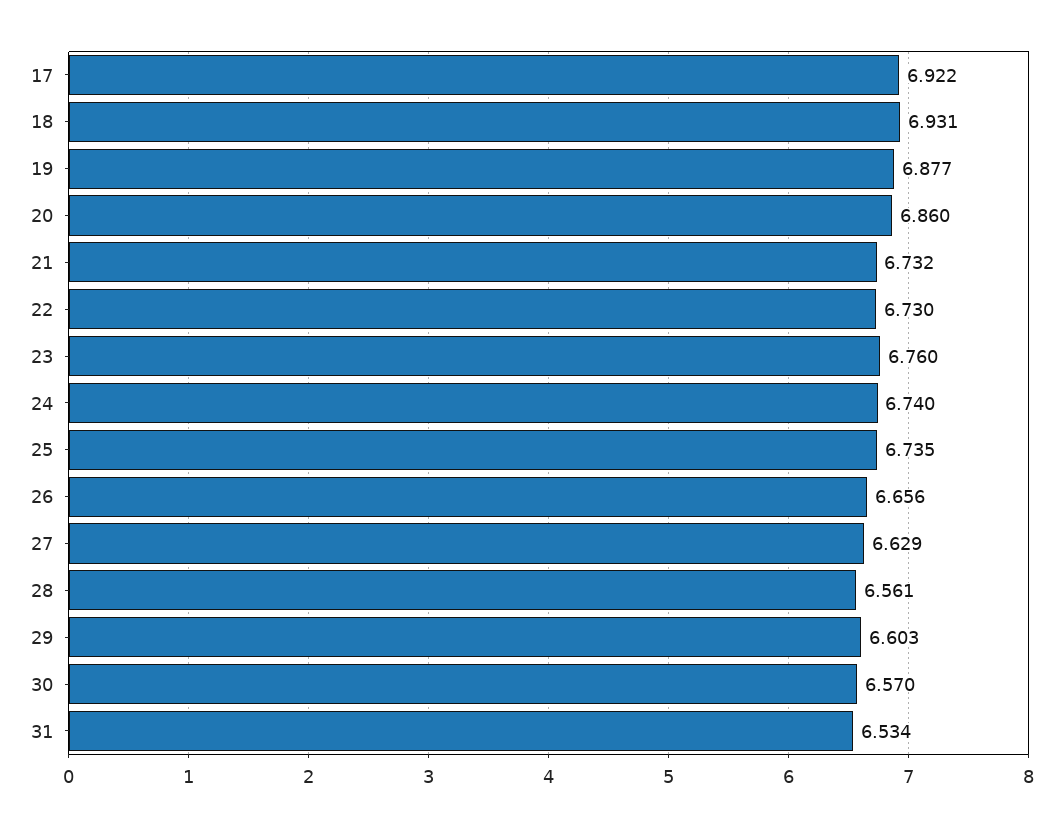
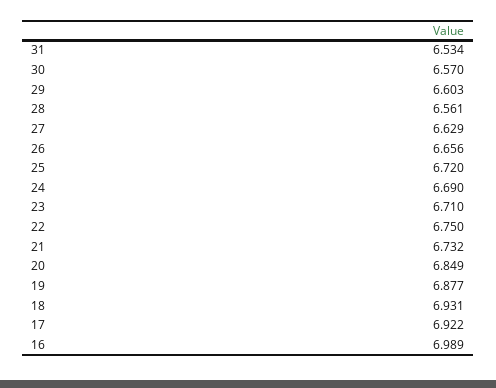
20: 6.86 -> 6.849
22: 6.73 -> 6.75
23: 6.76 -> 6.71
24: 6.74 -> 6.69
25: 6.735 -> 6.72
16: none -> 6.989

